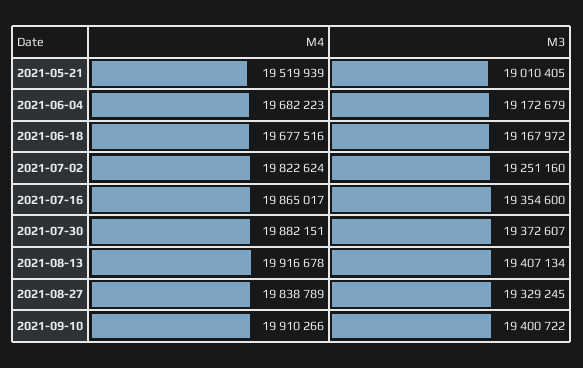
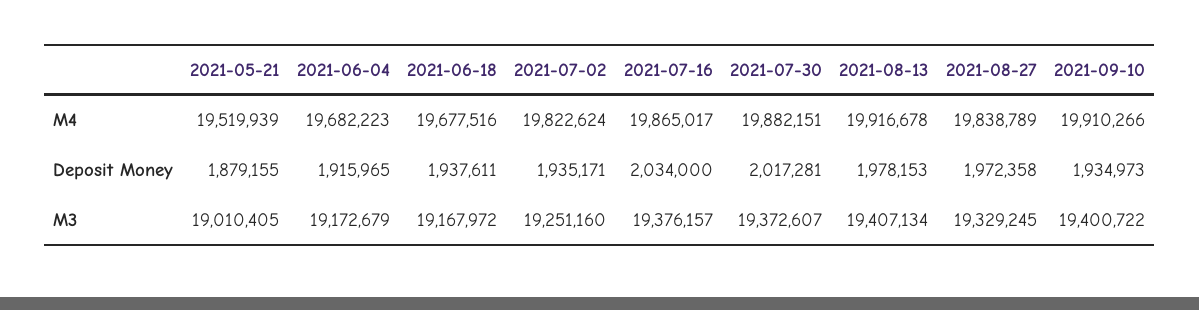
M3, 2021-07-16: 19354600 -> 19376157
Deposit Money, 2021-05-21: none -> 1879155
Deposit Money, 2021-06-04: none -> 1915965
Deposit Money, 2021-06-18: none -> 1937611
Deposit Money, 2021-07-02: none -> 1935171
Deposit Money, 2021-07-16: none -> 2034000
Deposit Money, 2021-07-30: none -> 2017281
Deposit Money, 2021-08-13: none -> 1978153
Deposit Money, 2021-08-27: none -> 1972358
Deposit Money, 2021-09-10: none -> 1934973

